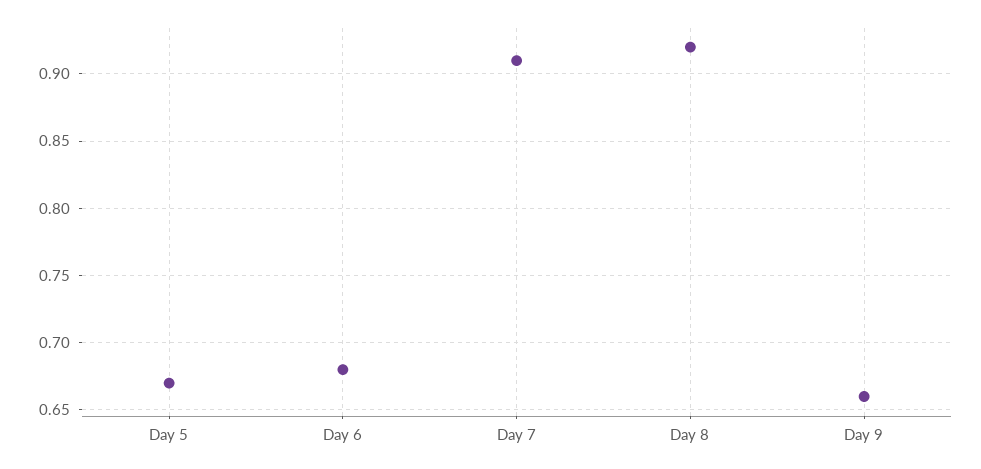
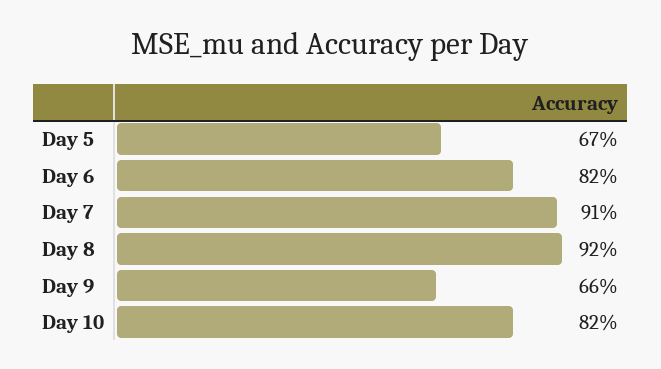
Day 6: 0.68 -> 0.82
Day 10: none -> 0.82

